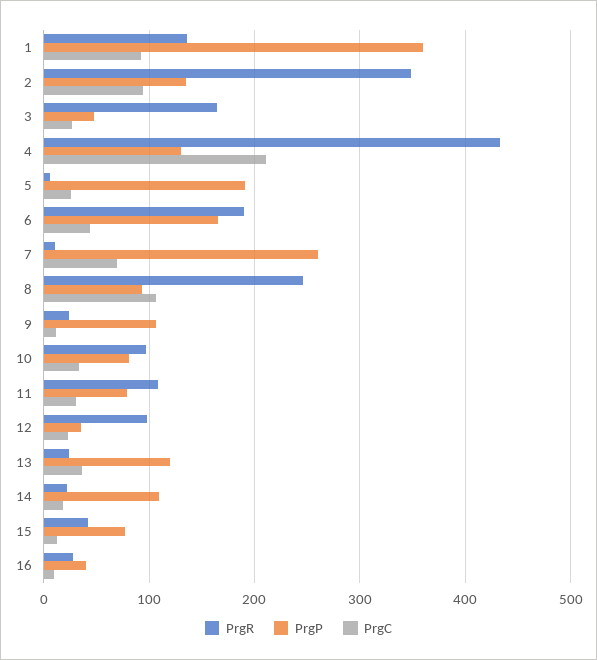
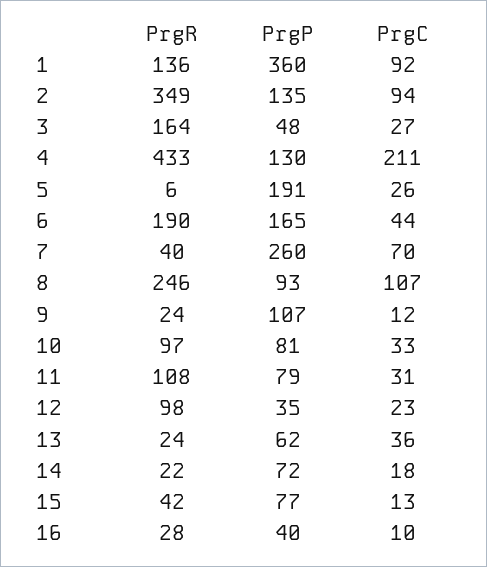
PrgR, 7: 10 -> 40
PrgP, 13: 120 -> 62
PrgP, 14: 110 -> 72

